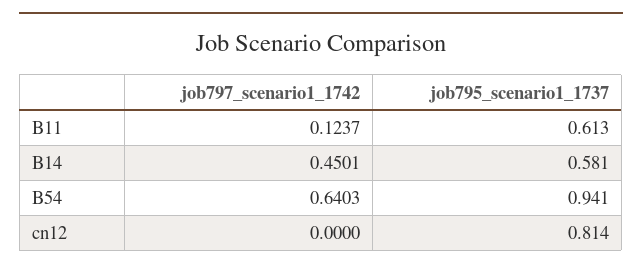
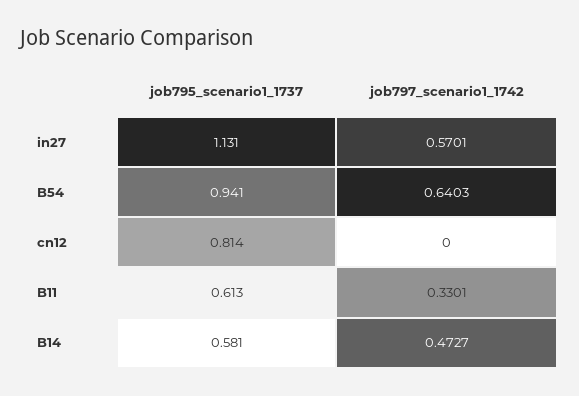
job797_scenario1_1742, B11: 0.1237 -> 0.3301
job797_scenario1_1742, B14: 0.4501 -> 0.4727
job795_scenario1_1737, in27: none -> 1.131
job797_scenario1_1742, in27: none -> 0.5701

